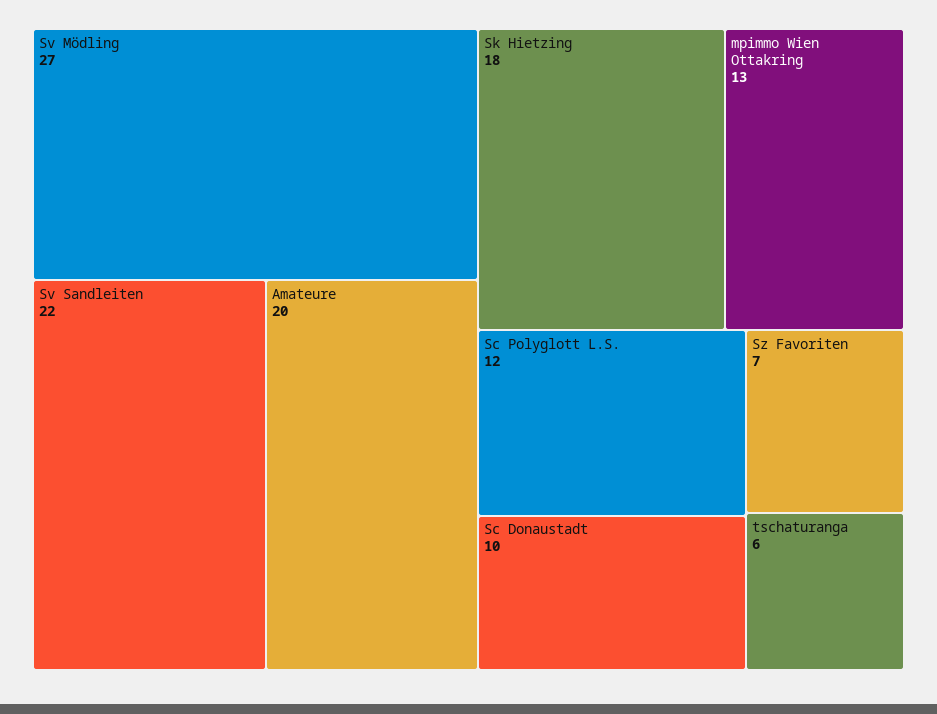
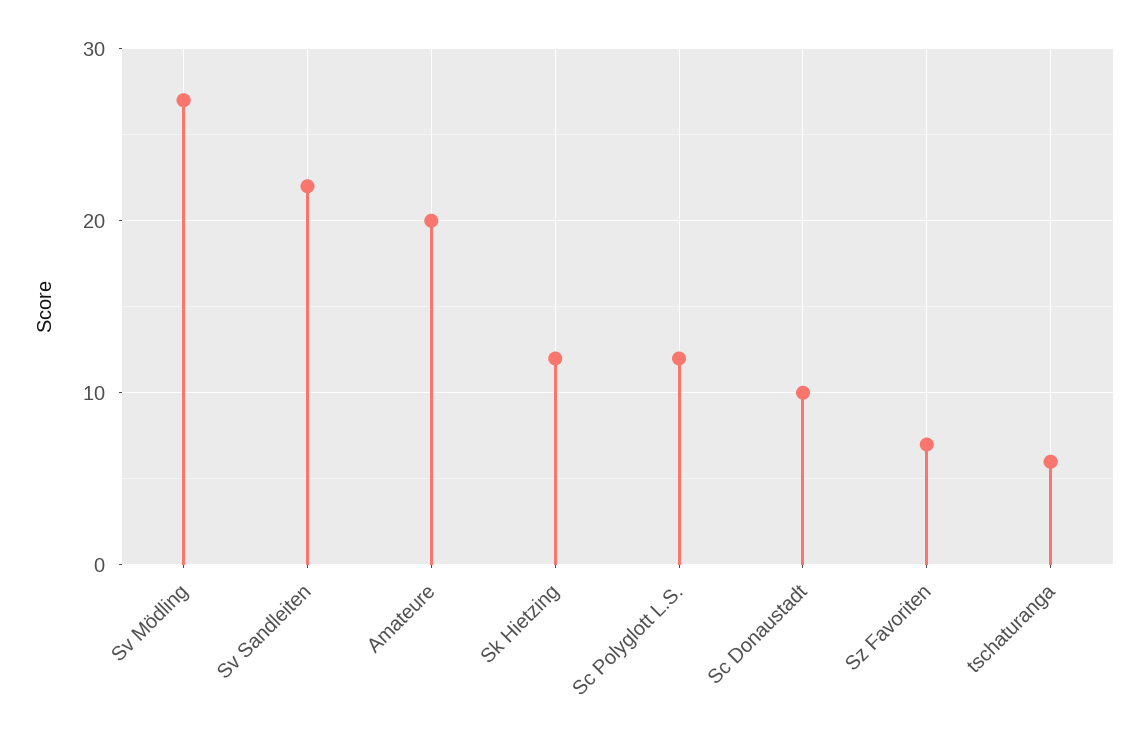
Sk Hietzing: 18 -> 12
mpimmo Wien Ottakring: 13 -> none

